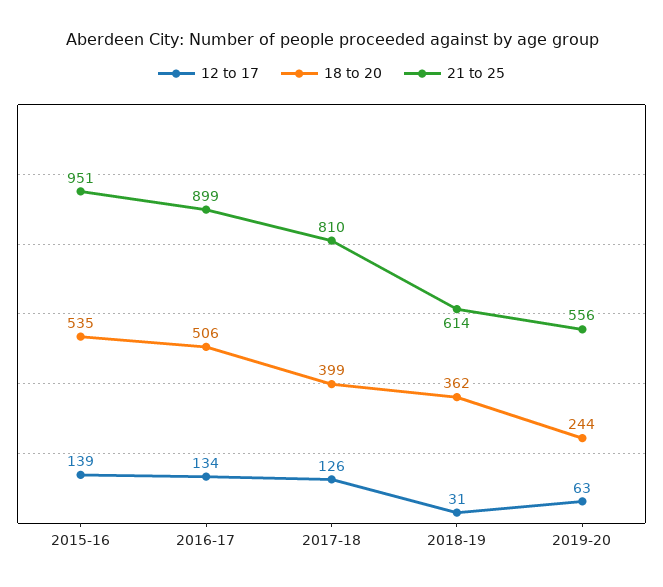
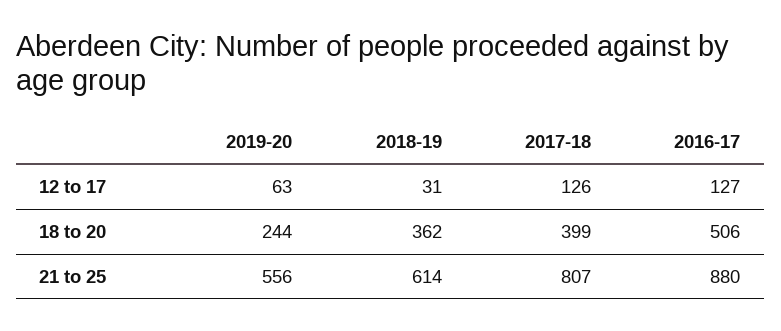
12 to 17, 2015-16: 139 -> none
18 to 20, 2015-16: 535 -> none
21 to 25, 2015-16: 951 -> none
12 to 17, 2016-17: 134 -> 127
21 to 25, 2016-17: 899 -> 880
21 to 25, 2017-18: 810 -> 807

